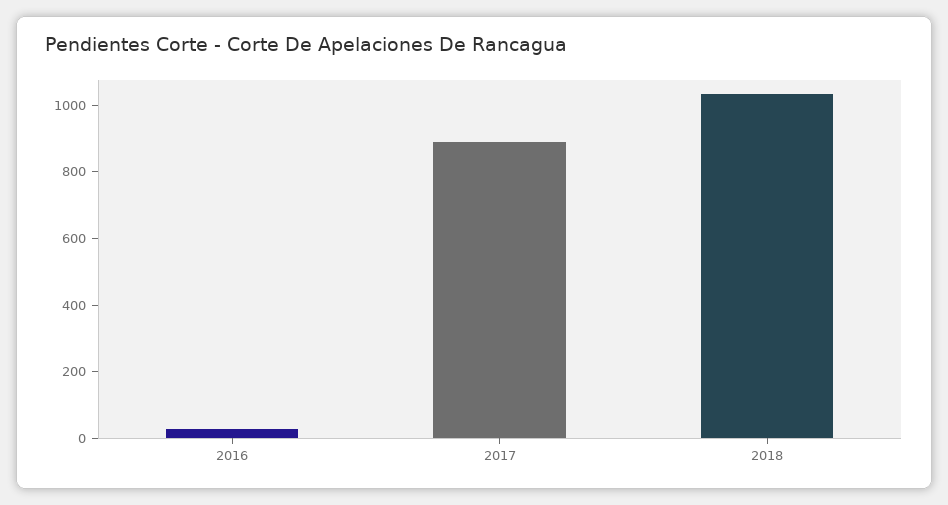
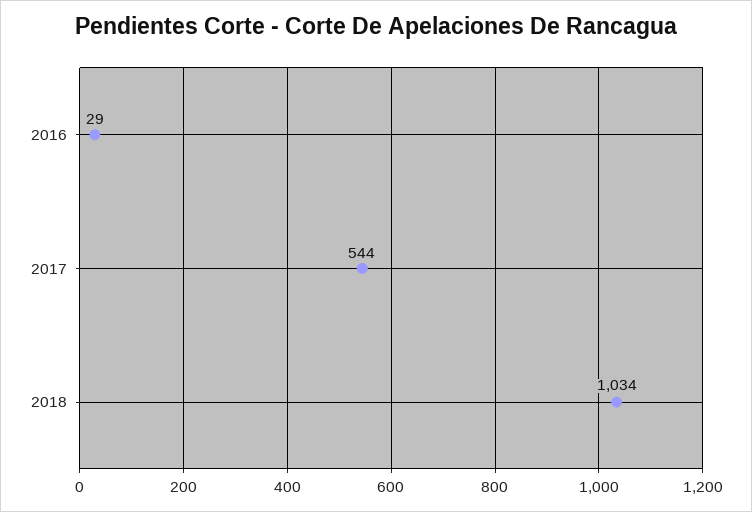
2017: 900 -> 544

